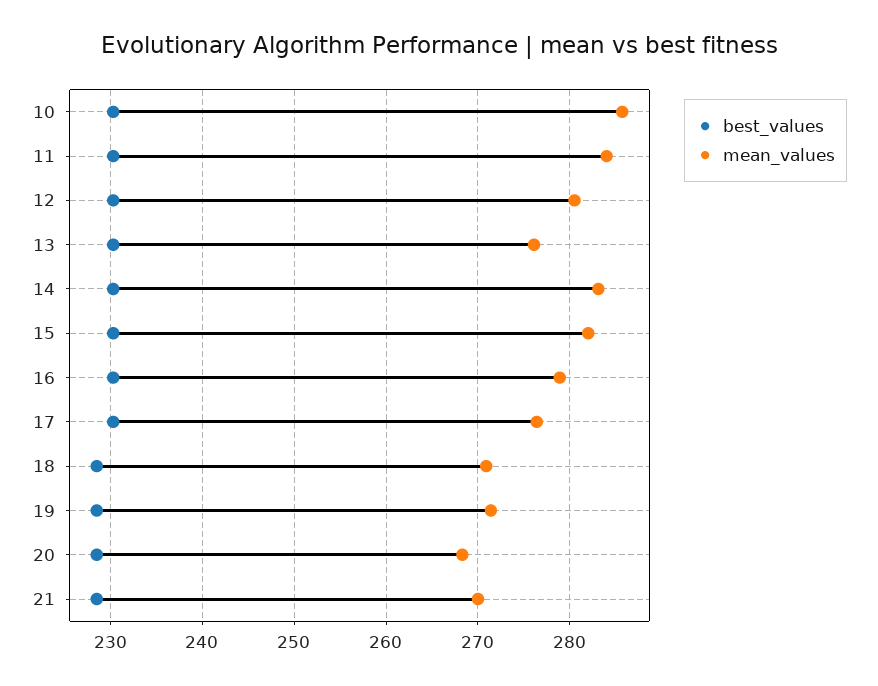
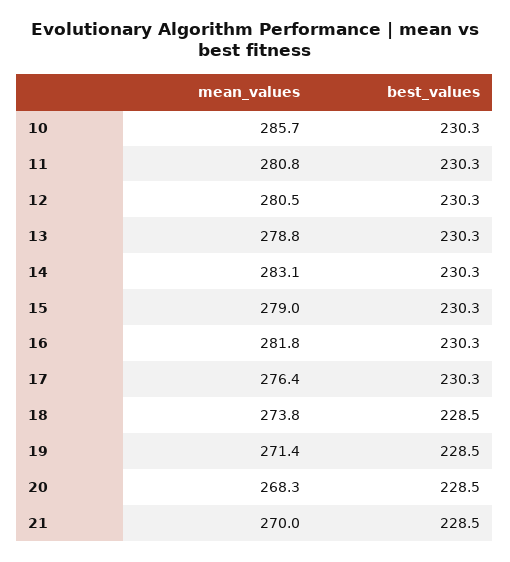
mean_values, 11: 284 -> 280.8
mean_values, 13: 276 -> 278.8
mean_values, 15: 282 -> 279
mean_values, 16: 279 -> 281.8
mean_values, 18: 271 -> 273.8

